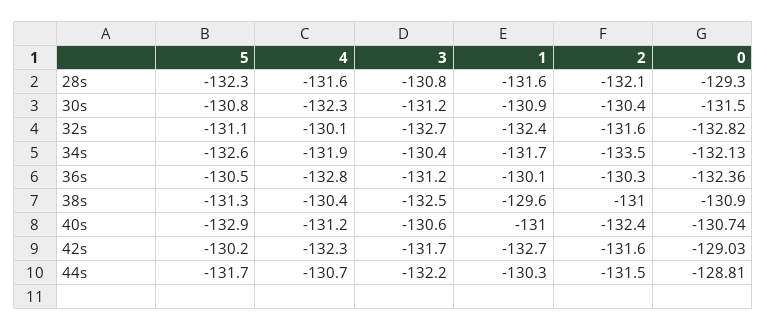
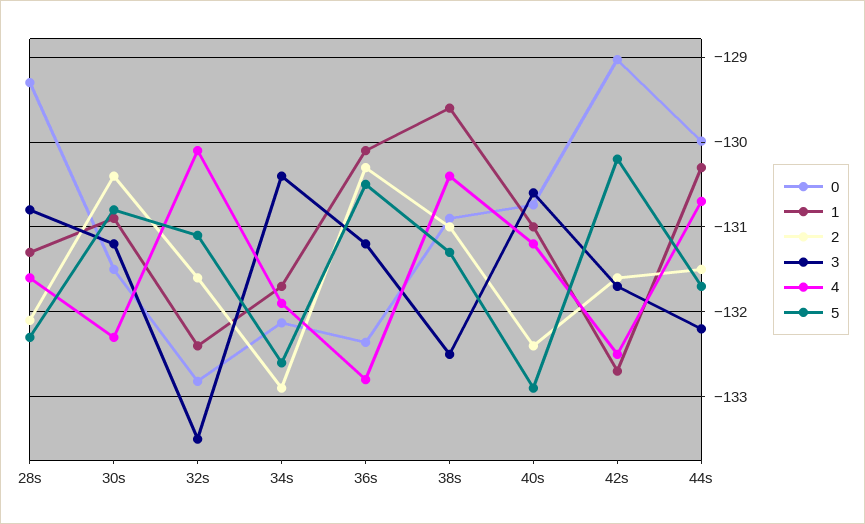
1, 28s: -131.6 -> -131.3
3, 32s: -132.7 -> -133.5
2, 34s: -133.5 -> -132.9
4, 42s: -132.3 -> -132.5
0, 44s: -128.81 -> -130

